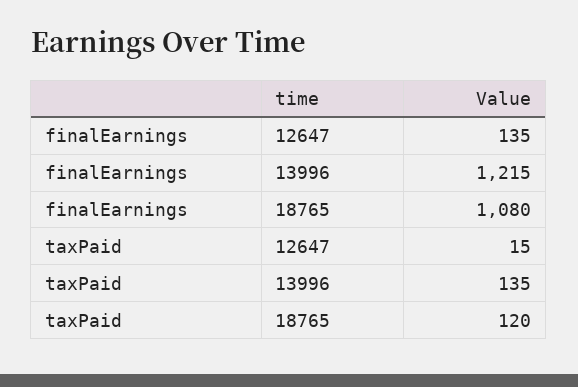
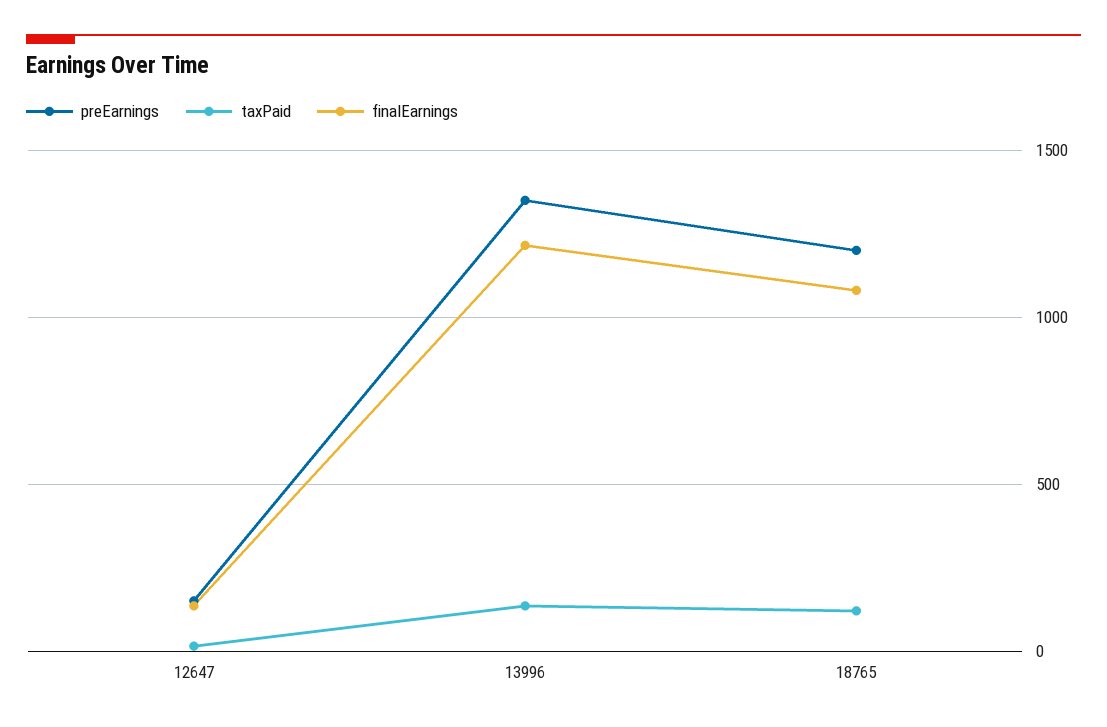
preEarnings, 12647: none -> 150
preEarnings, 13996: none -> 1350
preEarnings, 18765: none -> 1200

